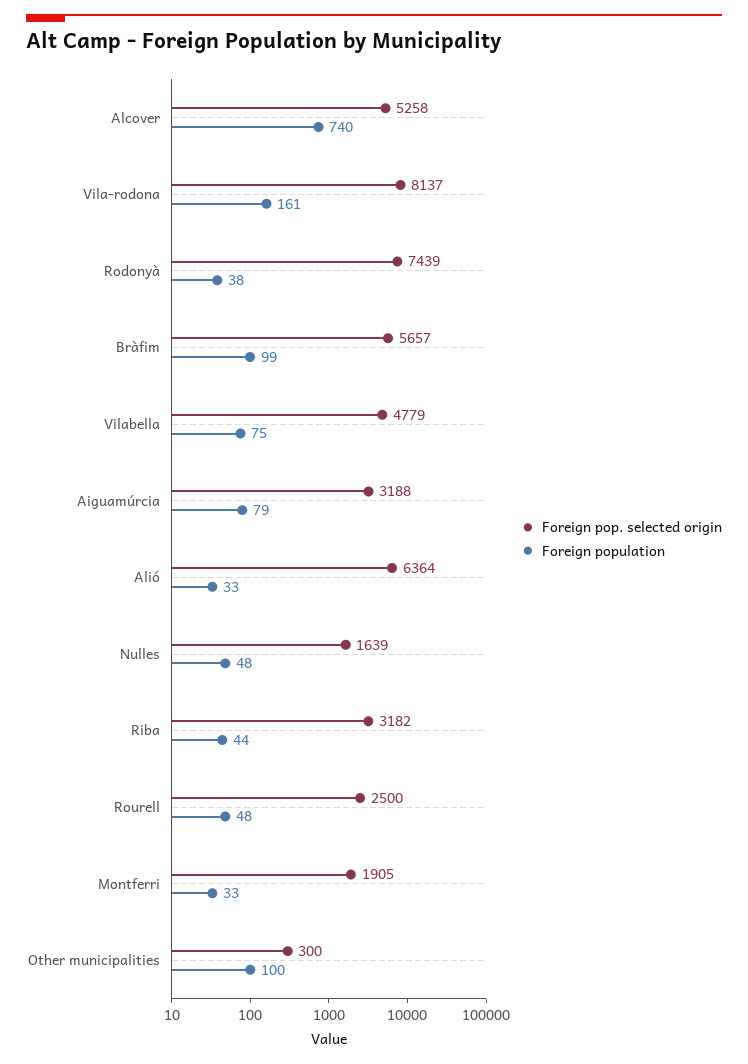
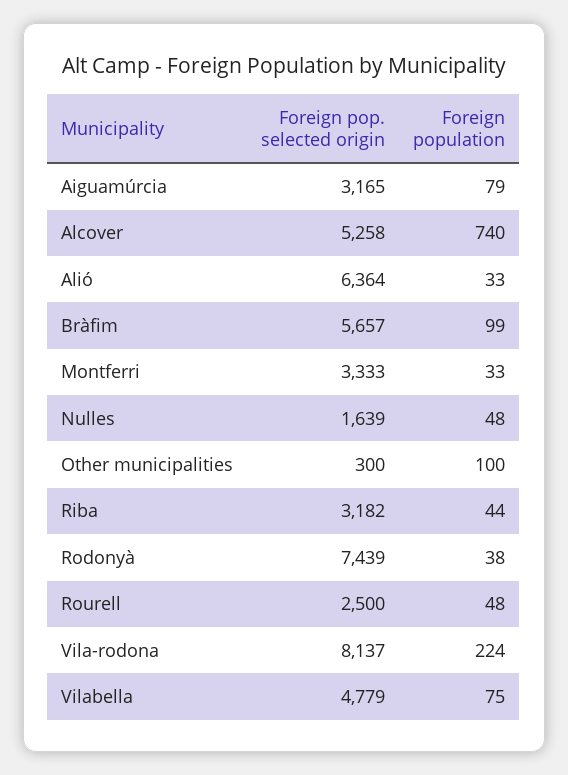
Foreign population, Vila-rodona: 161 -> 224
Foreign pop. selected origin, Aiguamúrcia: 3188 -> 3165
Foreign pop. selected origin, Montferri: 1905 -> 3333

